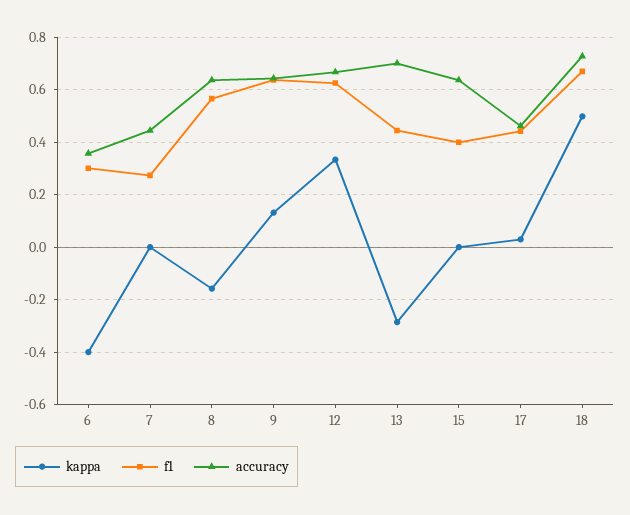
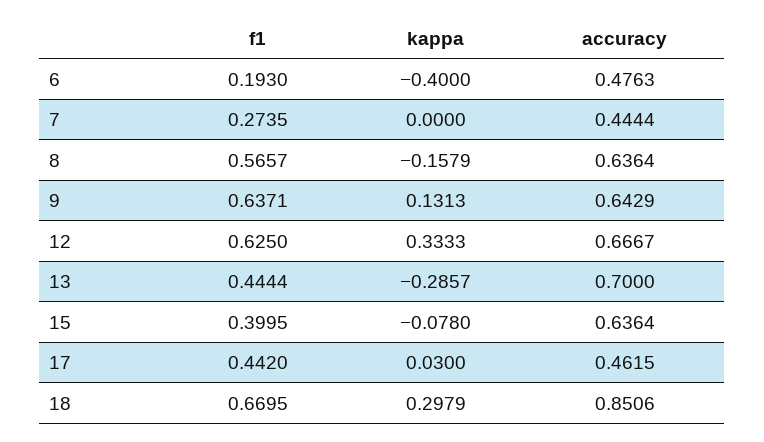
f1, 6: 0.3 -> 0.193
accuracy, 6: 0.35 -> 0.4763
kappa, 15: 0 -> -0.078
kappa, 18: 0.5 -> 0.2979
accuracy, 18: 0.725 -> 0.8506

